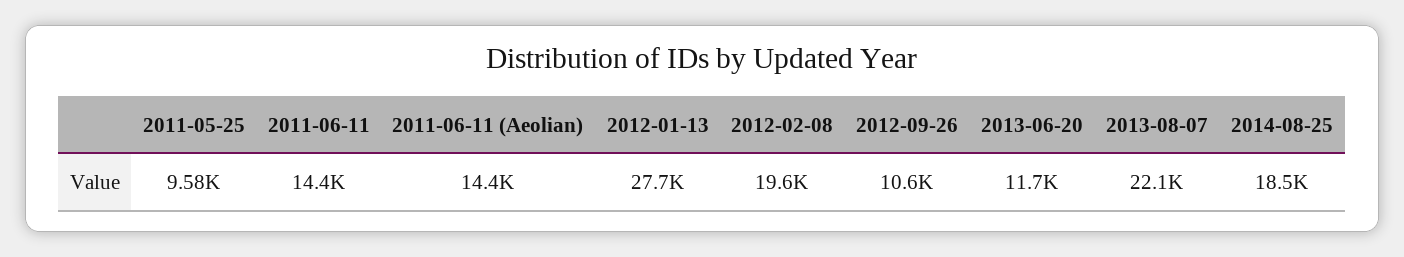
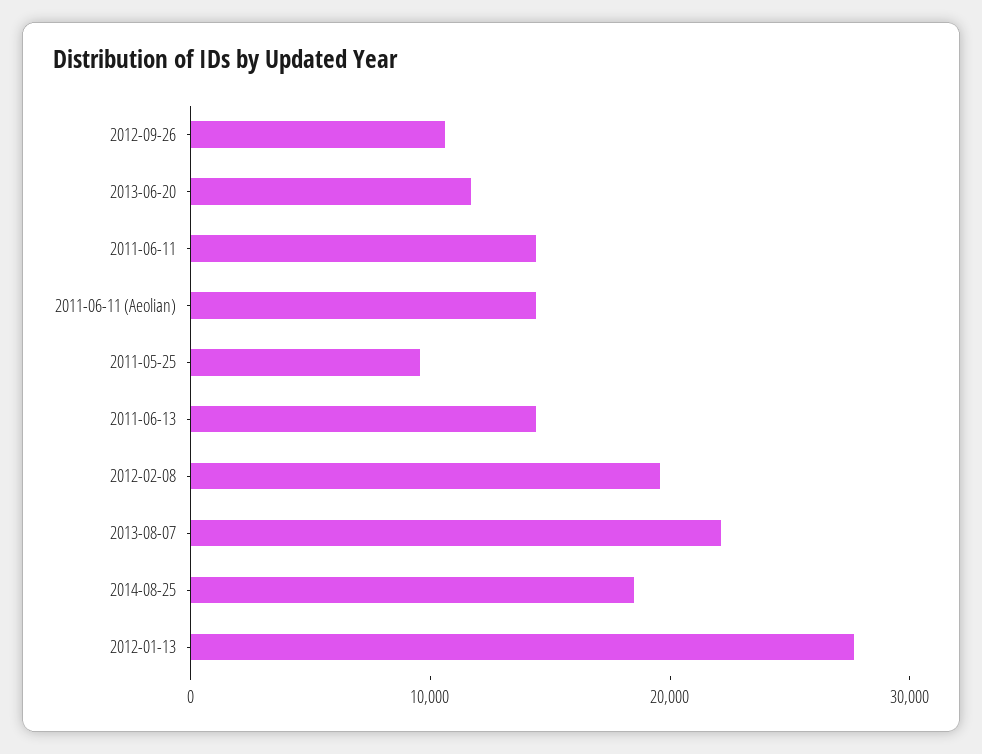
2011-06-13: none -> 14000

